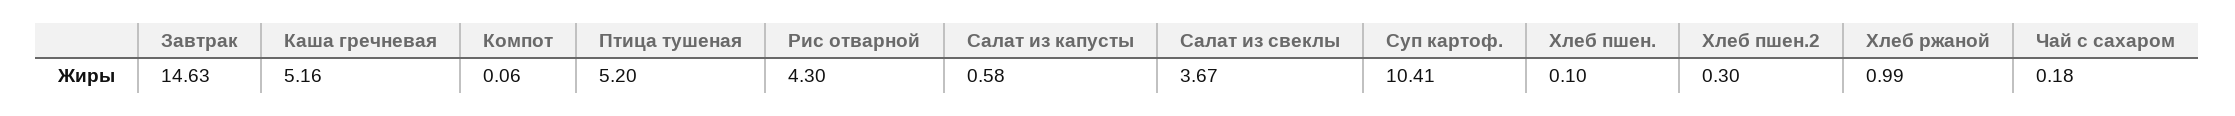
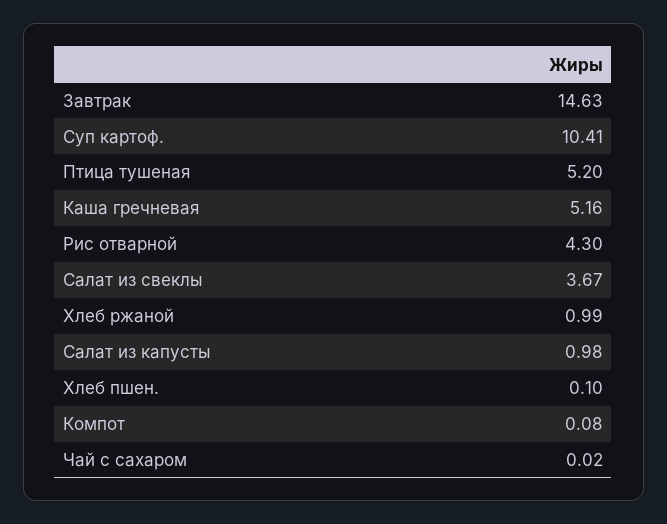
Компот: 0.06 -> 0.08
Салат из капусты: 0.58 -> 0.98
Хлеб пшен.2: 0.3 -> none
Чай с сахаром: 0.18 -> 0.02

